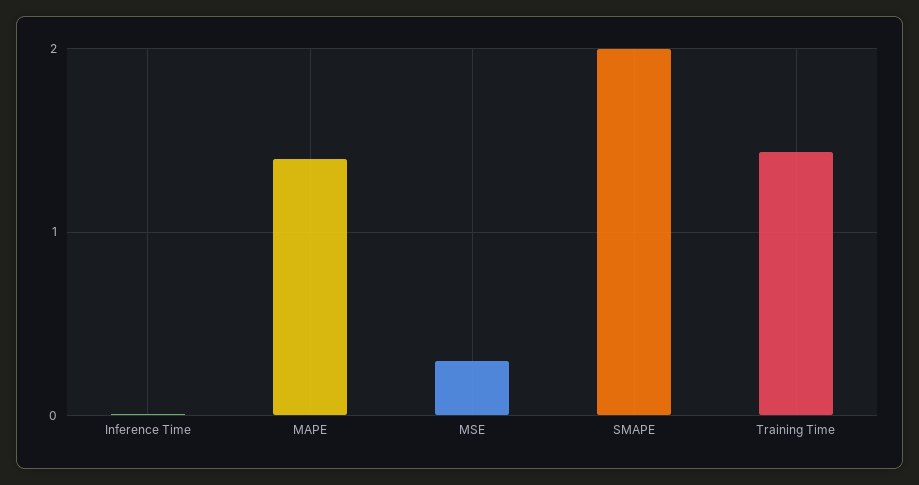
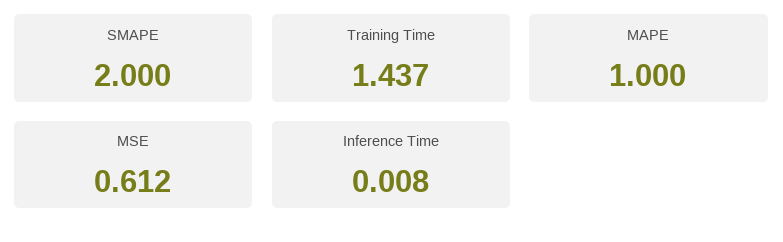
MAPE: 1.4 -> 1
MSE: 0.3 -> 0.612

